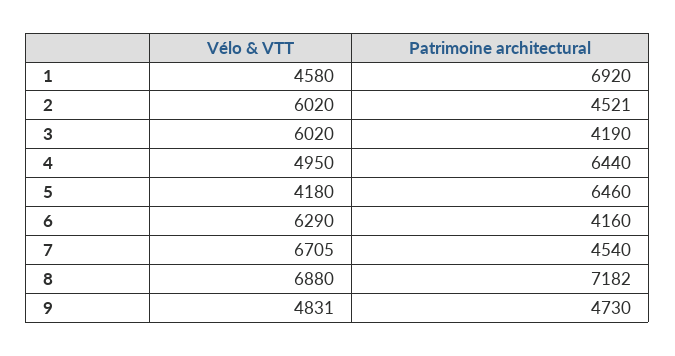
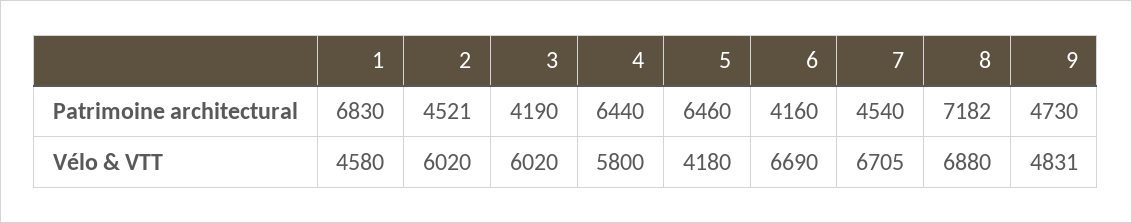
Patrimoine architectural, 1: 6920 -> 6830
Vélo & VTT, 4: 4950 -> 5800
Vélo & VTT, 6: 6290 -> 6690

